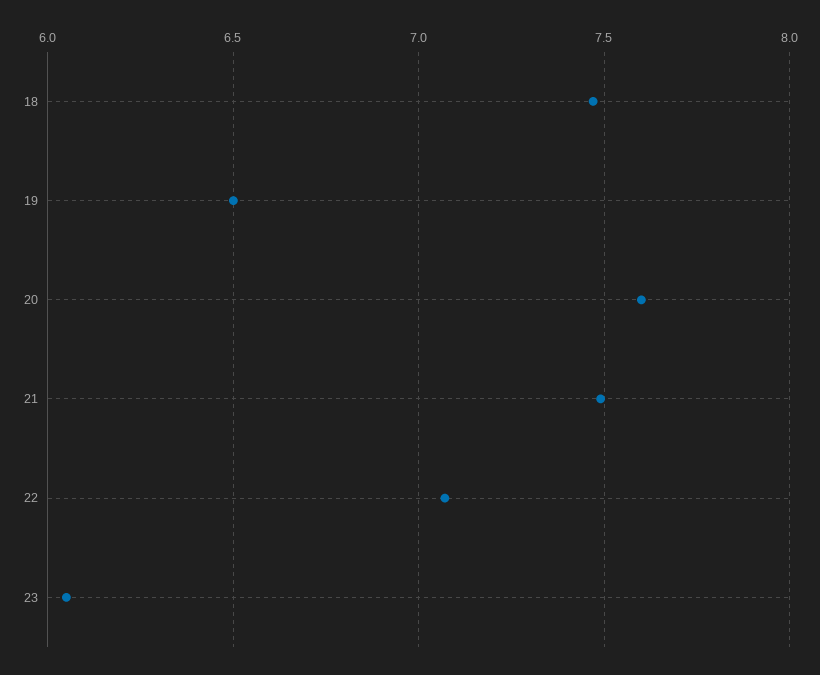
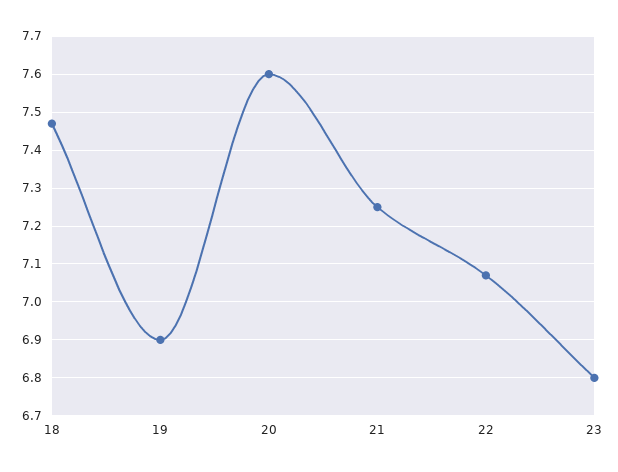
19: 6.5 -> 6.9
21: 7.5 -> 7.25
23: 6.05 -> 6.8

